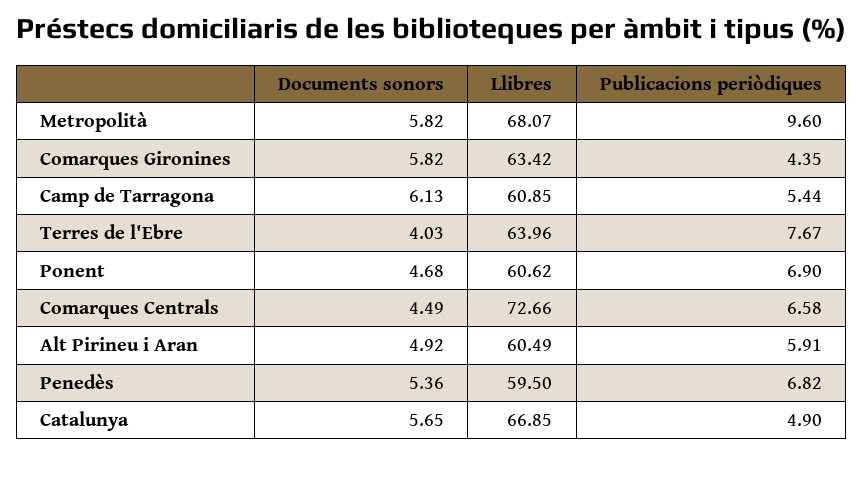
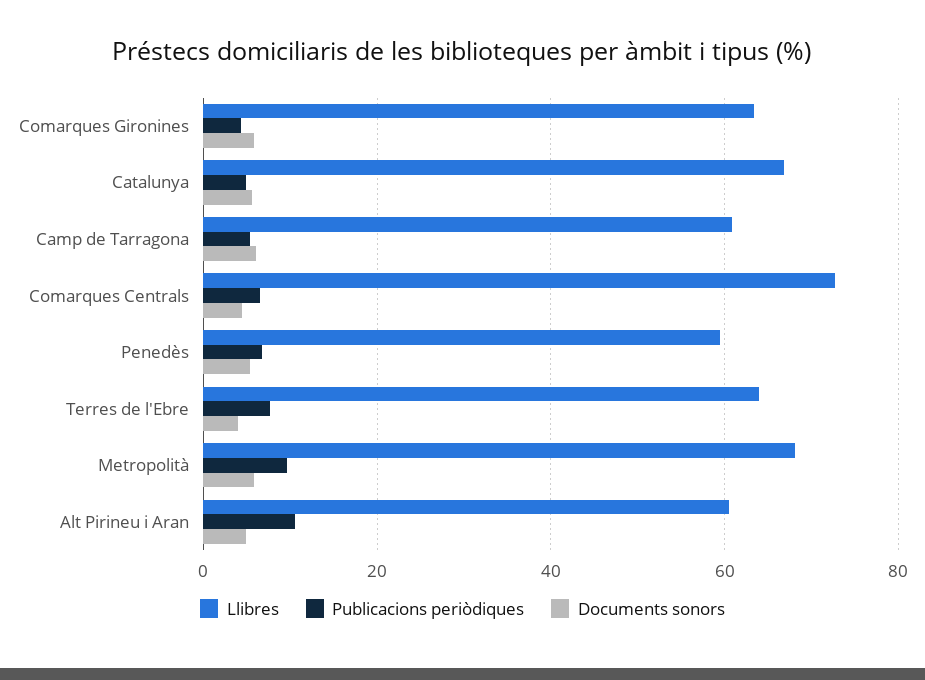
Documents sonors, Ponent: 4.68 -> none
Llibres, Ponent: 60.62 -> none
Publicacions periòdiques, Ponent: 6.9 -> none
Publicacions periòdiques, Alt Pirineu i Aran: 5.91 -> 10

